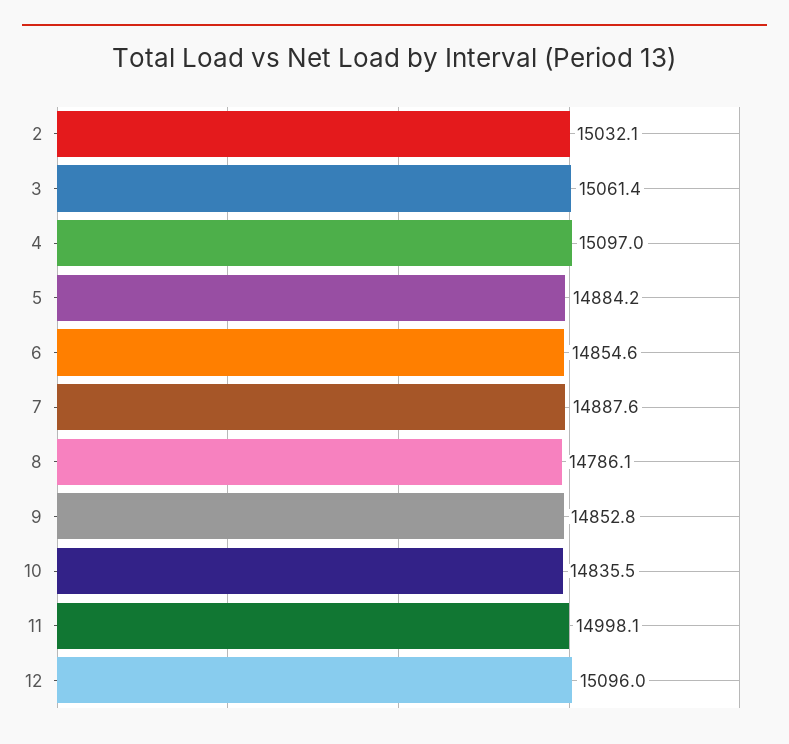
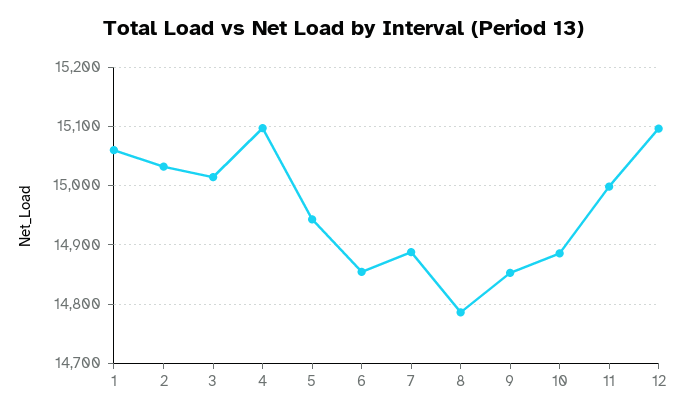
3: 15061.4 -> 15020
5: 14884.2 -> 14940
10: 14835.5 -> 14880
1: none -> 15060

